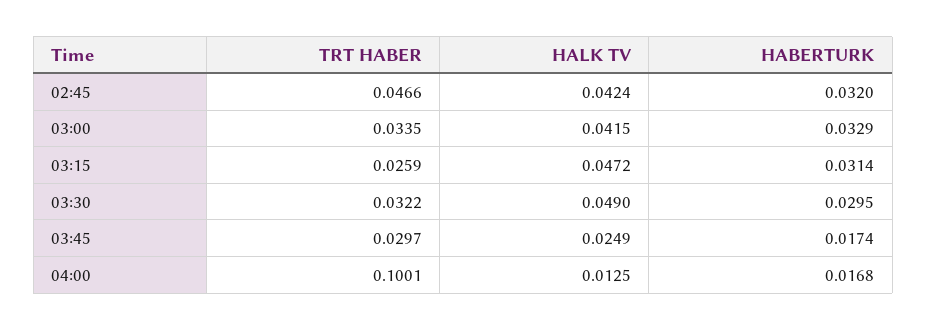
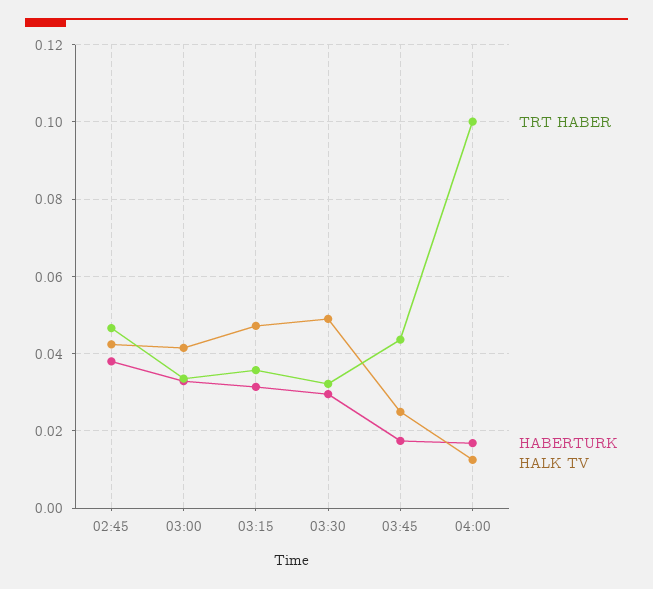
HABERTURK, 02:45: 0.032 -> 0.038
TRT HABER, 03:15: 0.0259 -> 0.036
TRT HABER, 03:45: 0.0297 -> 0.044

